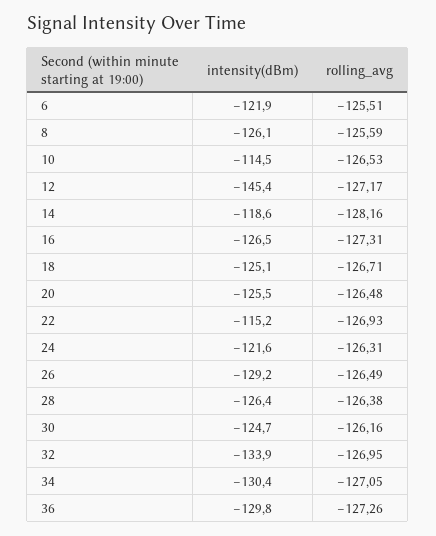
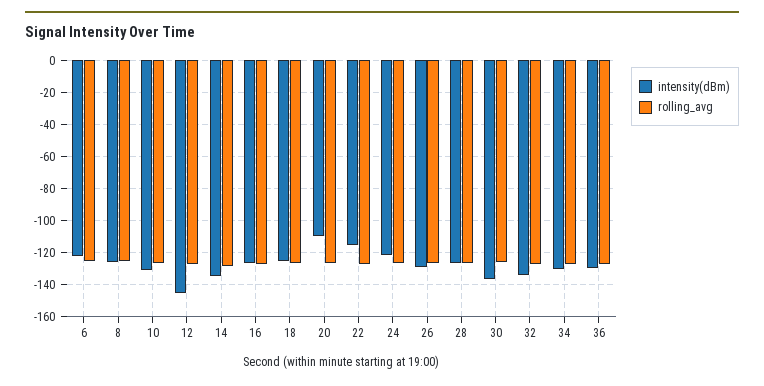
intensity(dBm), 10: -114.5 -> -130
intensity(dBm), 14: -118.6 -> -135
intensity(dBm), 20: -125.5 -> -110
intensity(dBm), 30: -124.7 -> -135

